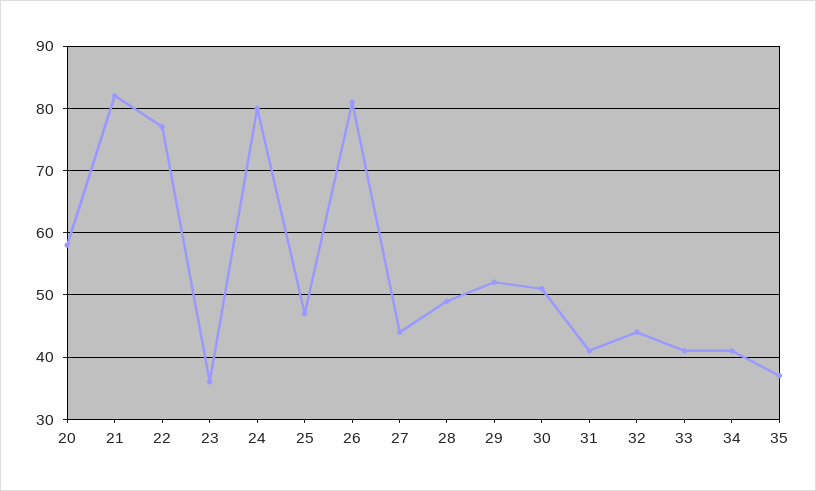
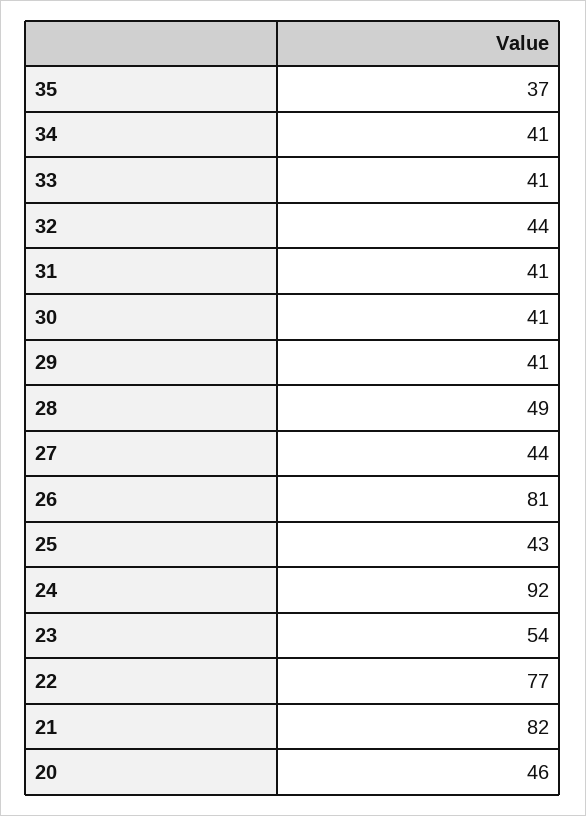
20: 58 -> 46
23: 36 -> 54
24: 80 -> 92
25: 47 -> 43
29: 52 -> 41
30: 51 -> 41

